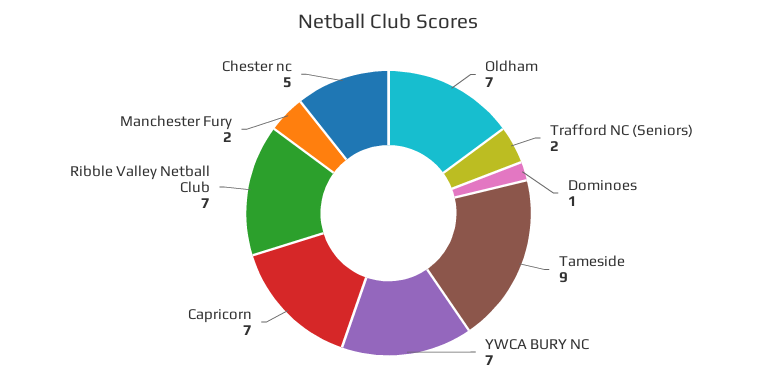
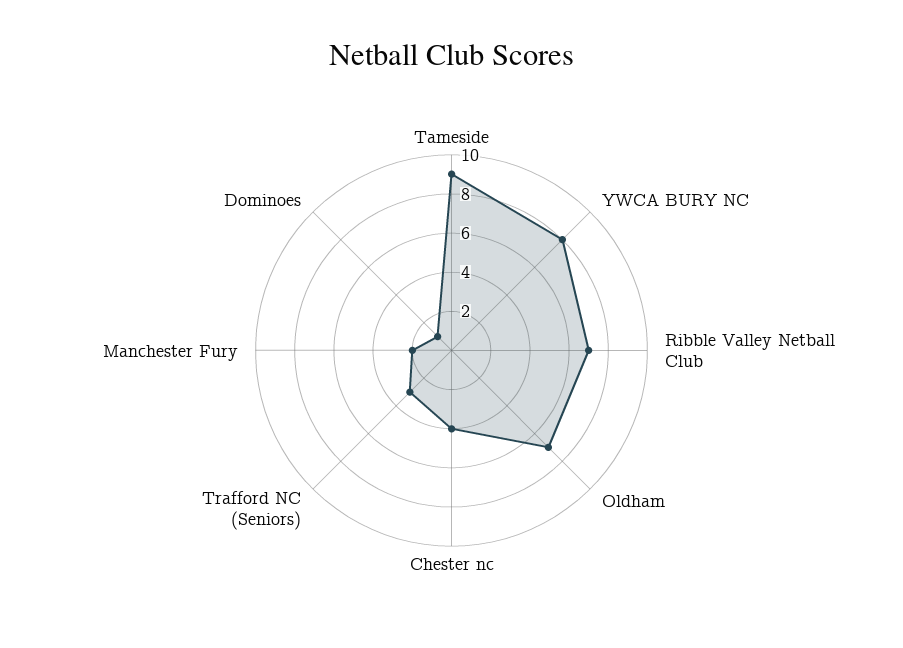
Trafford NC (Seniors): 2 -> 3
YWCA BURY NC: 7 -> 8
Capricorn: 7 -> none
Chester nc: 5 -> 4

